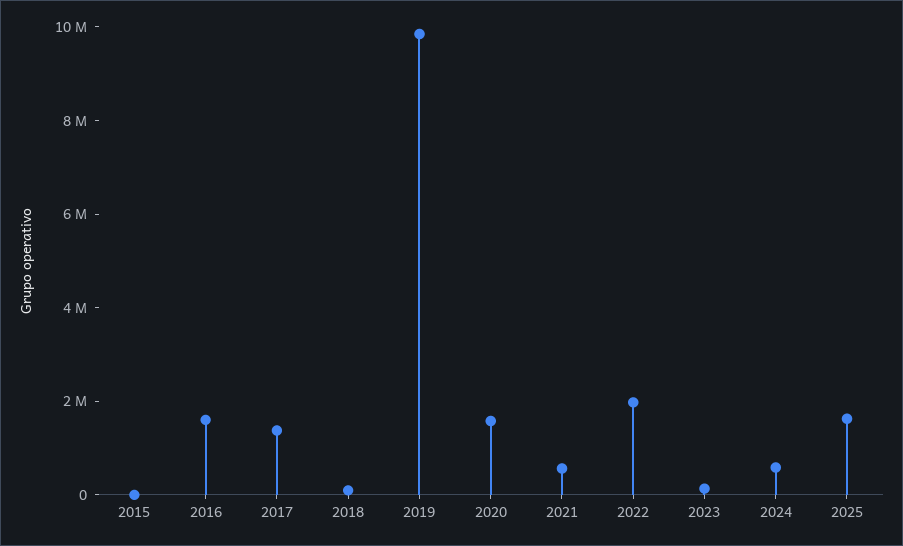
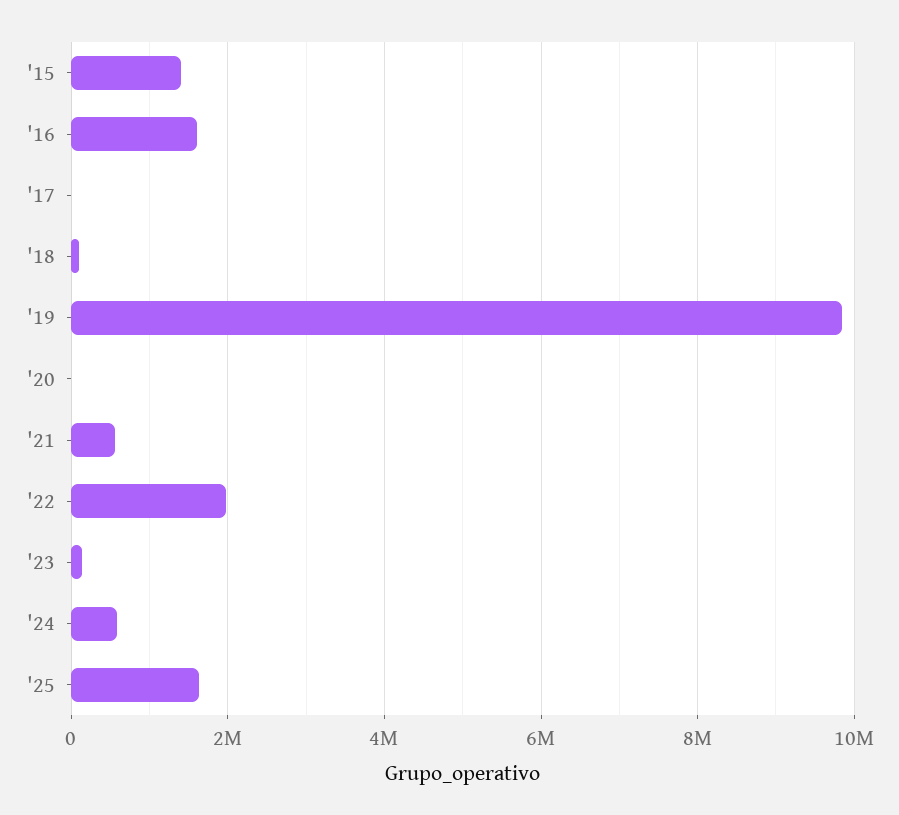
2015: 0 -> 1400000
2017: 1500000 -> 0
2020: 1500000 -> 0

